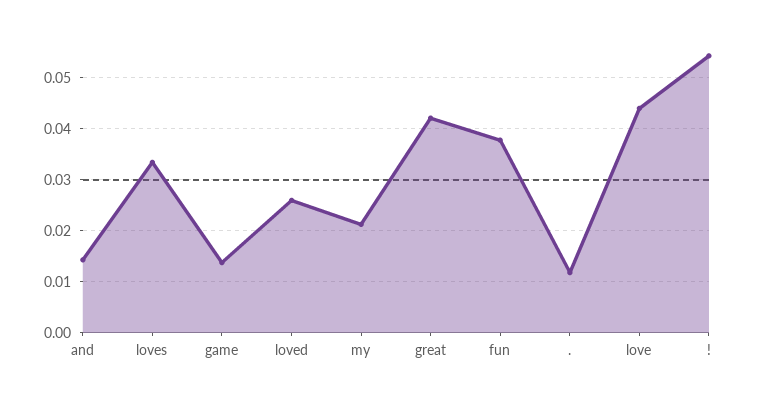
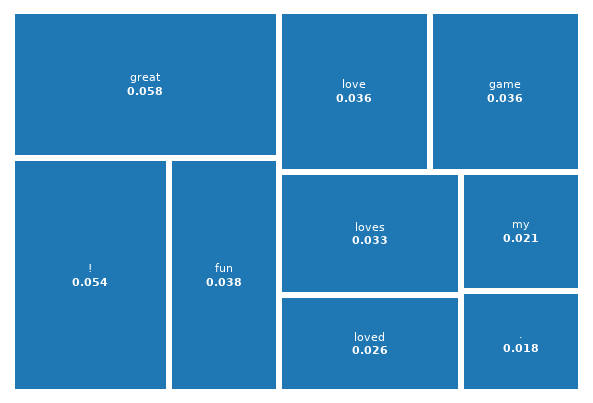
and: 0.014 -> none
game: 0.014 -> 0.036
great: 0.042 -> 0.058
.: 0.012 -> 0.018
love: 0.044 -> 0.036

